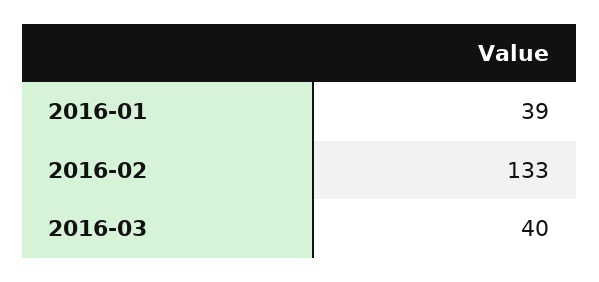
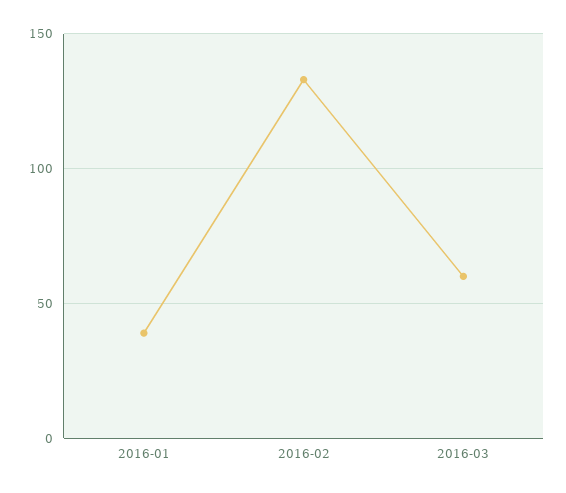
2016-03: 40 -> 60

